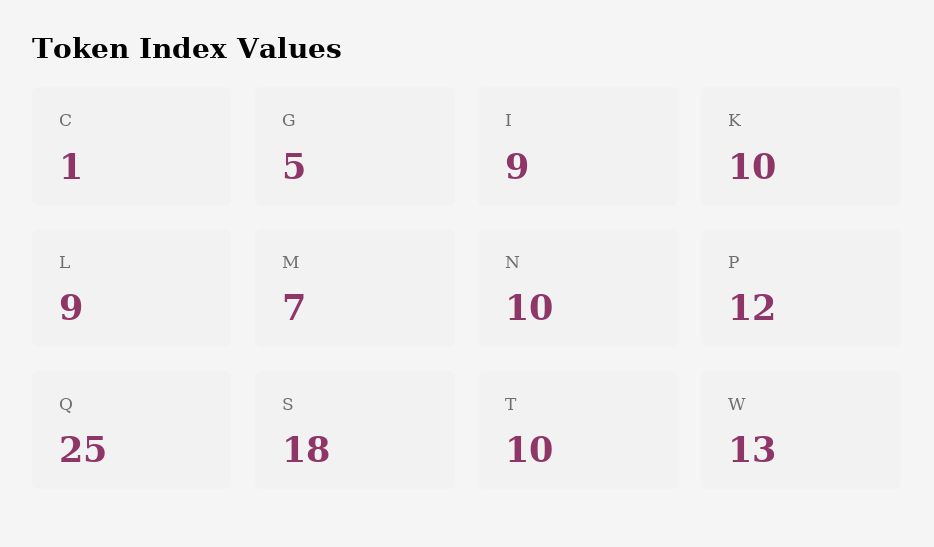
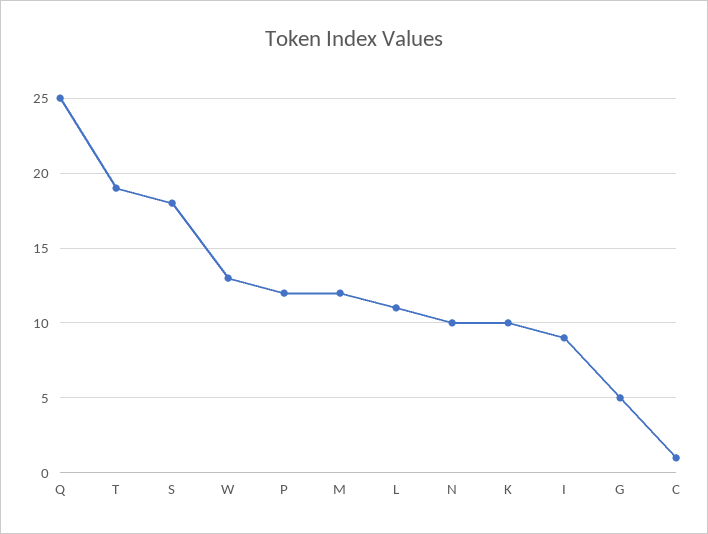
L: 9 -> 11
M: 7 -> 12
T: 10 -> 19

